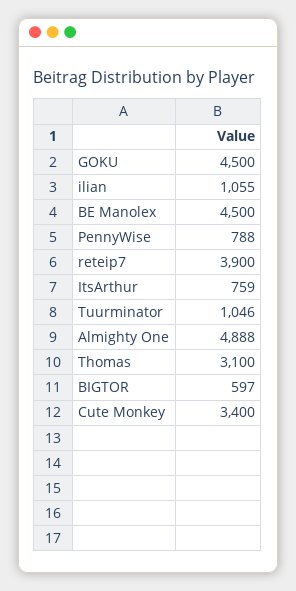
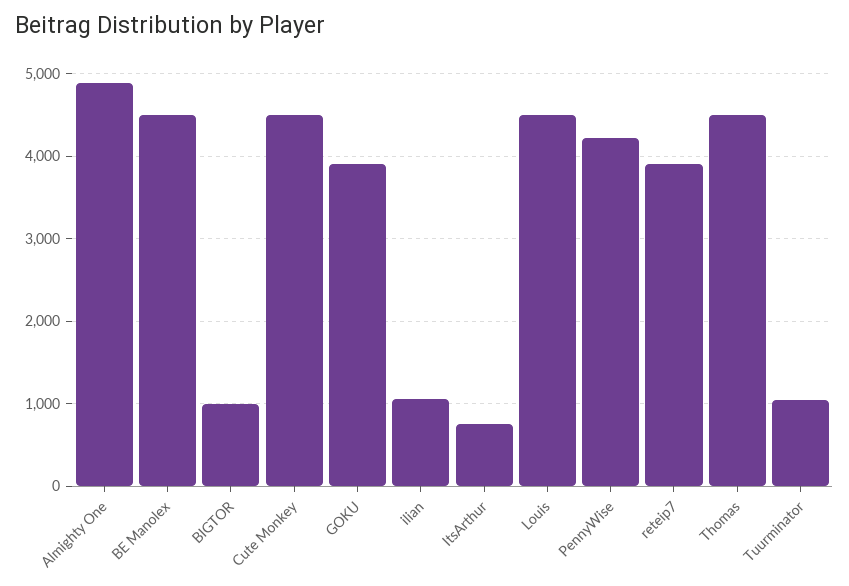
GOKU: 4500 -> 3900
PennyWise: 788 -> 4200
Thomas: 3100 -> 4500
BIGTOR: 597 -> 1000
Cute Monkey: 3400 -> 4500
Louis: none -> 4500

